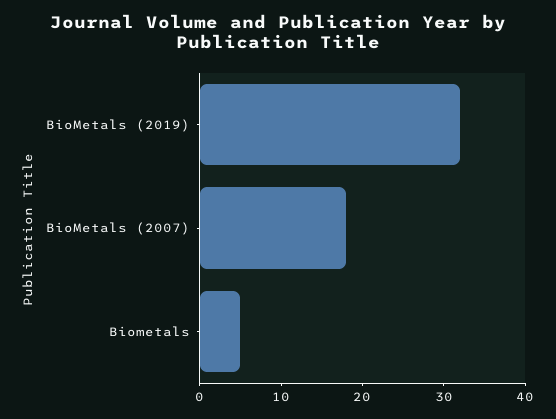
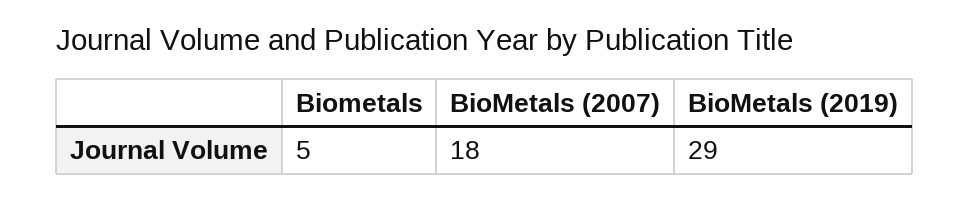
BioMetals (2019): 32 -> 29

